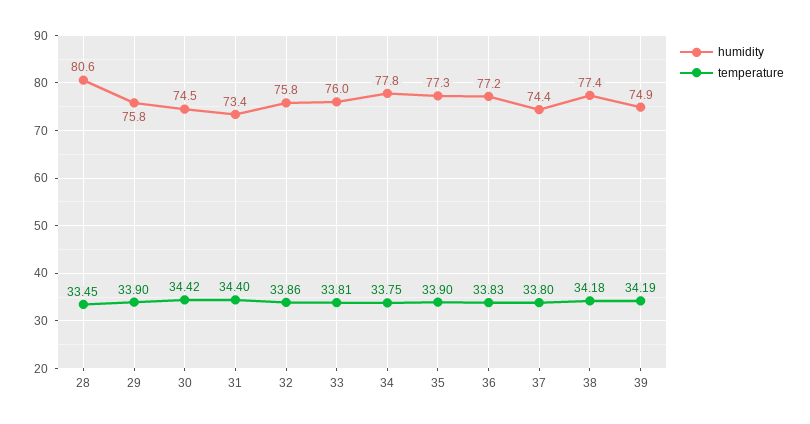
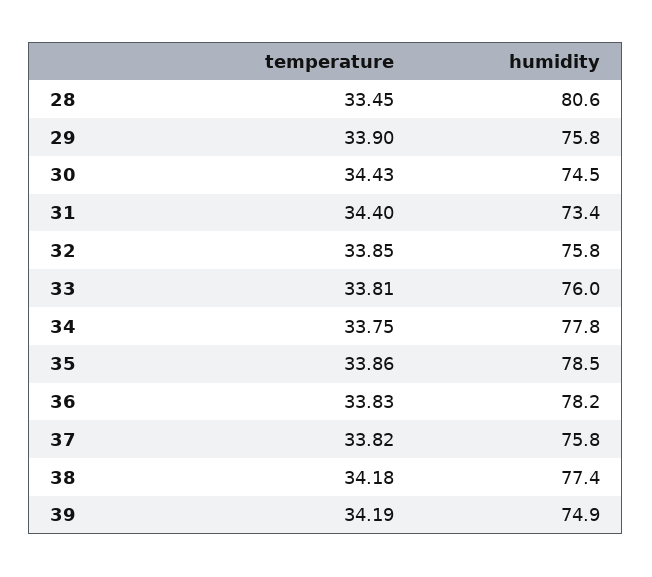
temperature, 30: 34.42 -> 34.43
temperature, 32: 33.86 -> 33.85
humidity, 35: 77.3 -> 78.5
temperature, 35: 33.9 -> 33.86
humidity, 36: 77.2 -> 78.2
humidity, 37: 74.4 -> 75.8
temperature, 37: 33.8 -> 33.82

